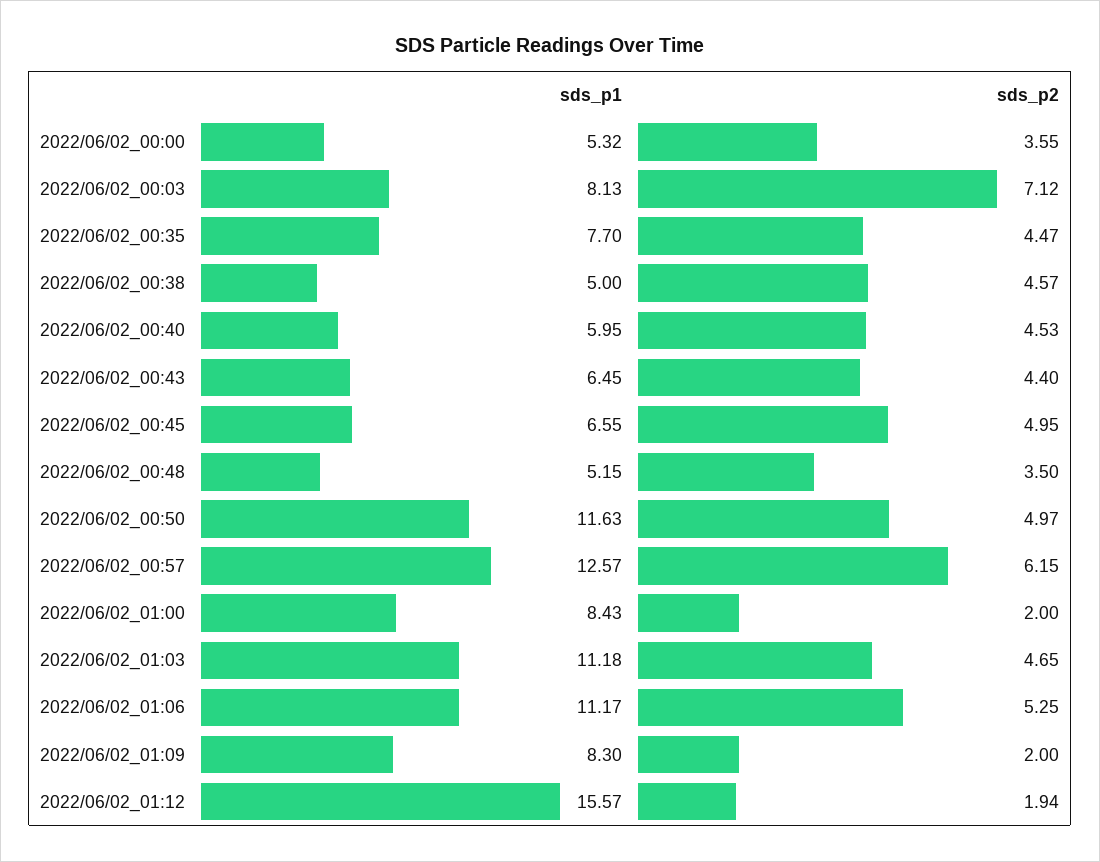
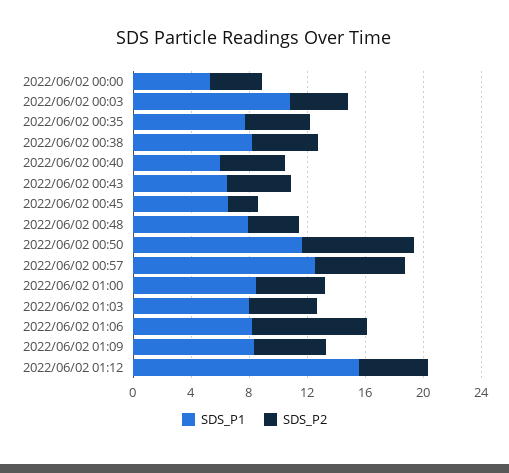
sds_p1, 2022/06/02_00:03: 8.13 -> 11
sds_p2, 2022/06/02_00:03: 7.12 -> 4
sds_p1, 2022/06/02_00:38: 5 -> 8
sds_p2, 2022/06/02_00:45: 4.95 -> 2
sds_p1, 2022/06/02_00:48: 5.15 -> 8
sds_p2, 2022/06/02_00:50: 4.97 -> 8
sds_p2, 2022/06/02_01:00: 2 -> 5
sds_p1, 2022/06/02_01:03: 11.18 -> 8
sds_p1, 2022/06/02_01:06: 11.17 -> 8
sds_p2, 2022/06/02_01:06: 5.25 -> 8
sds_p2, 2022/06/02_01:09: 2 -> 5
sds_p2, 2022/06/02_01:12: 1.94 -> 5

